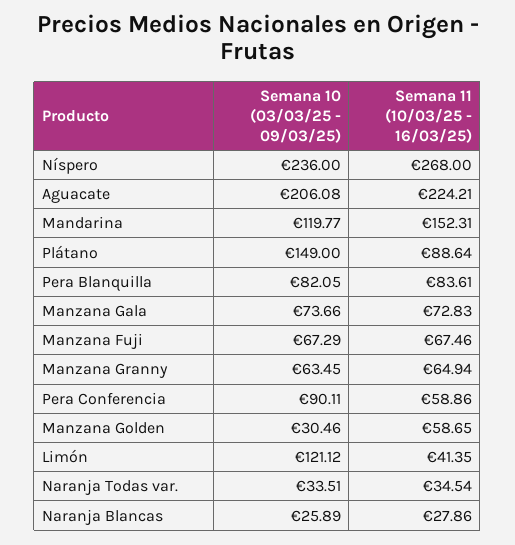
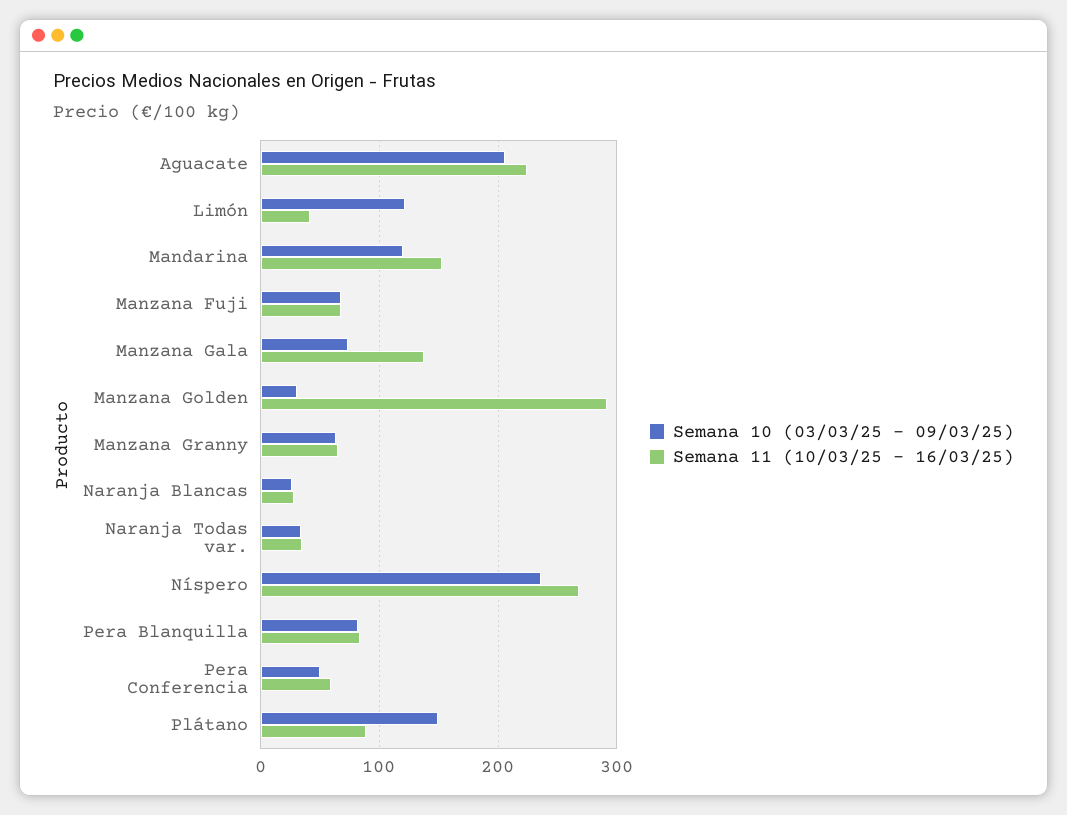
Semana 11 (10/03/25 - 16/03/25), Manzana Gala: 72.83 -> 140
Semana 10 (03/03/25 - 09/03/25), Pera Conferencia: 90.11 -> 50
Semana 11 (10/03/25 - 16/03/25), Manzana Golden: 58.65 -> 290

